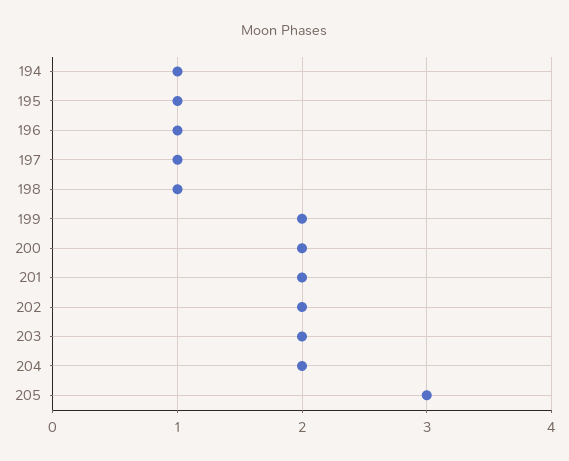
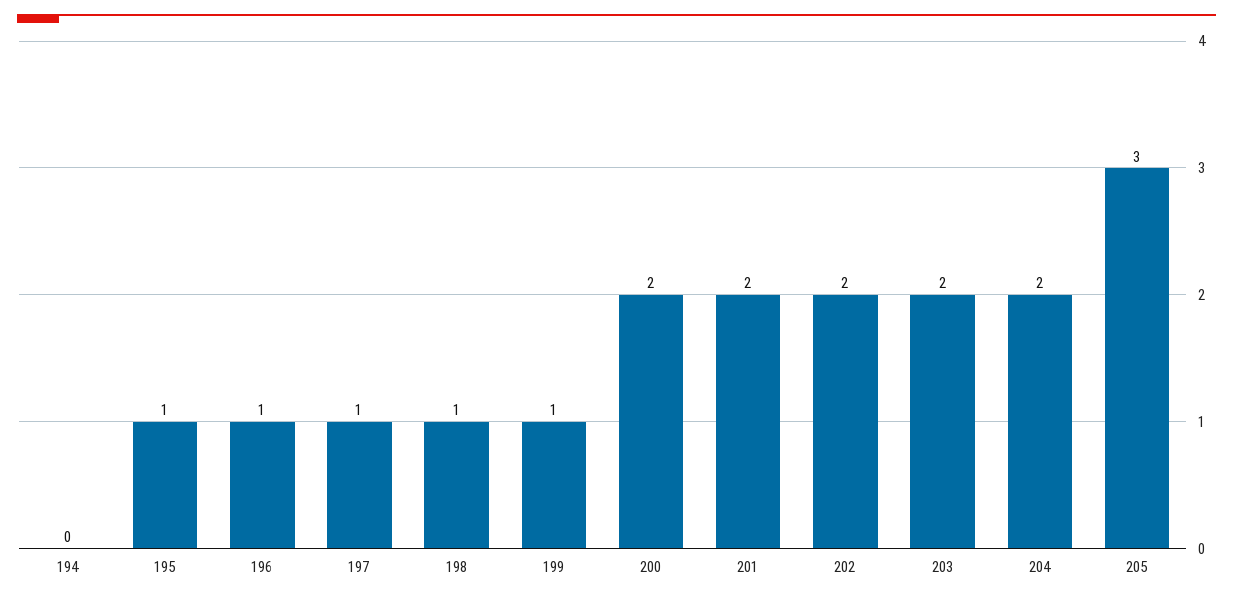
194: 1 -> 0
199: 2 -> 1

